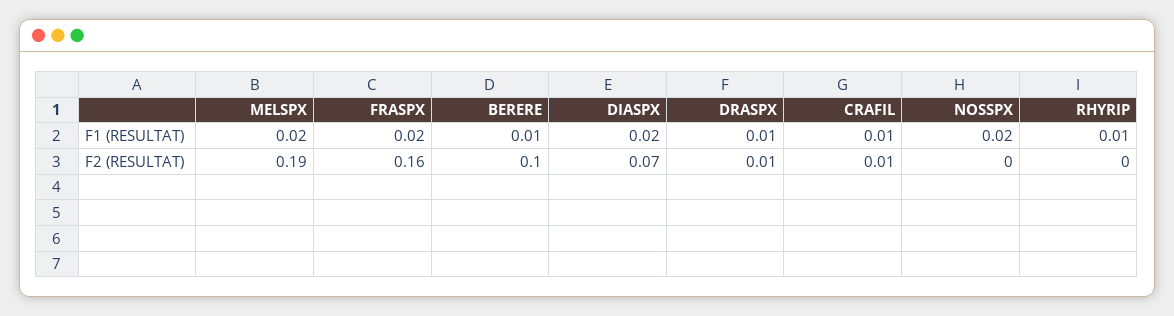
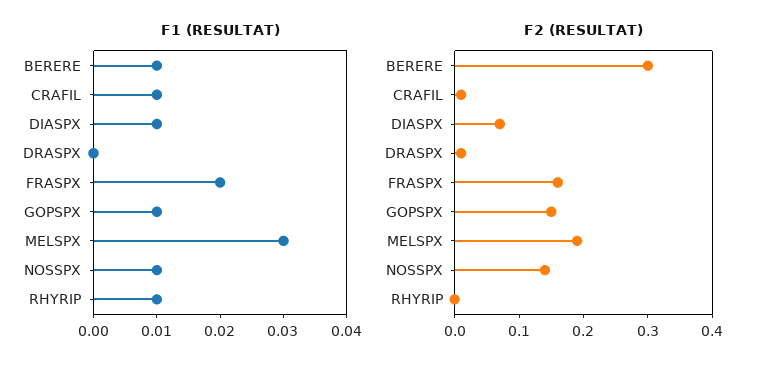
F1 (RESULTAT), MELSPX: 0.02 -> 0.03
F1 (RESULTAT), DIASPX: 0.02 -> 0.01
F1 (RESULTAT), DRASPX: 0.01 -> 0
F1 (RESULTAT), NOSSPX: 0.02 -> 0.01
F2 (RESULTAT), BERERE: 0.1 -> 0.3
F2 (RESULTAT), NOSSPX: 0 -> 0.15
F1 (RESULTAT), GOPSPX: none -> 0.01
F2 (RESULTAT), GOPSPX: none -> 0.15

